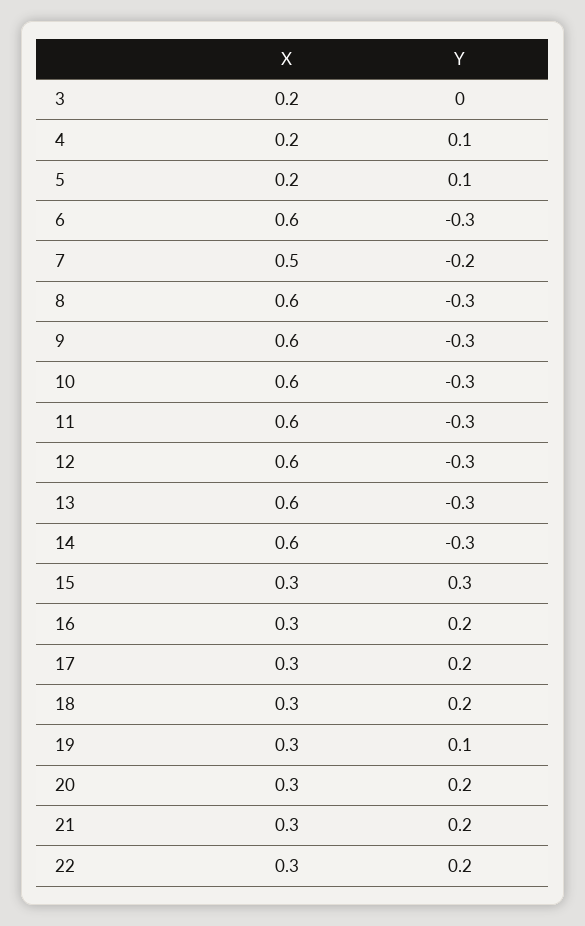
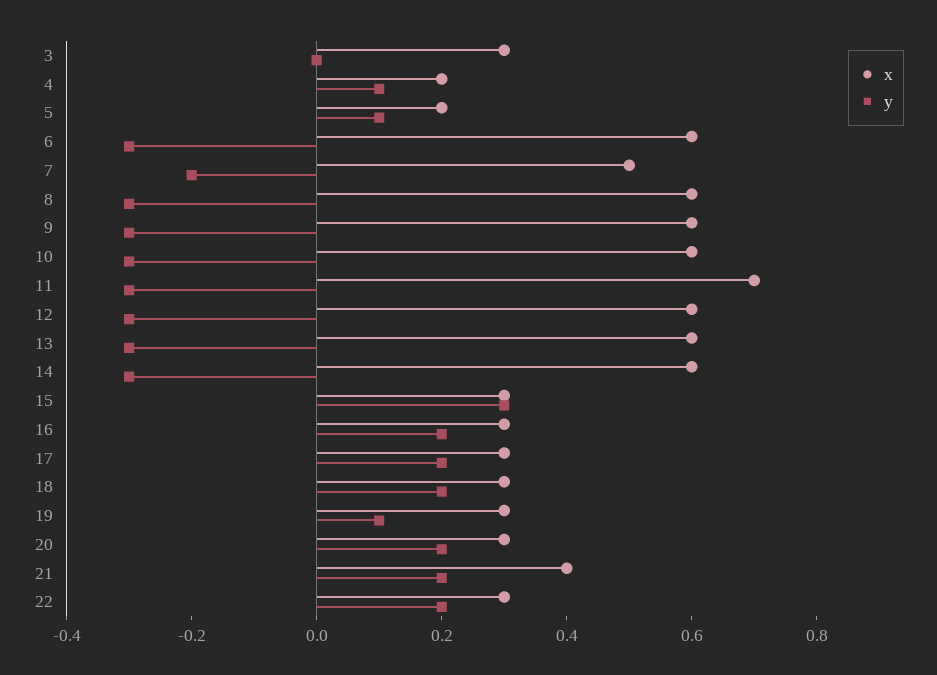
X, 3: 0.2 -> 0.3
X, 11: 0.6 -> 0.7
X, 21: 0.3 -> 0.4

